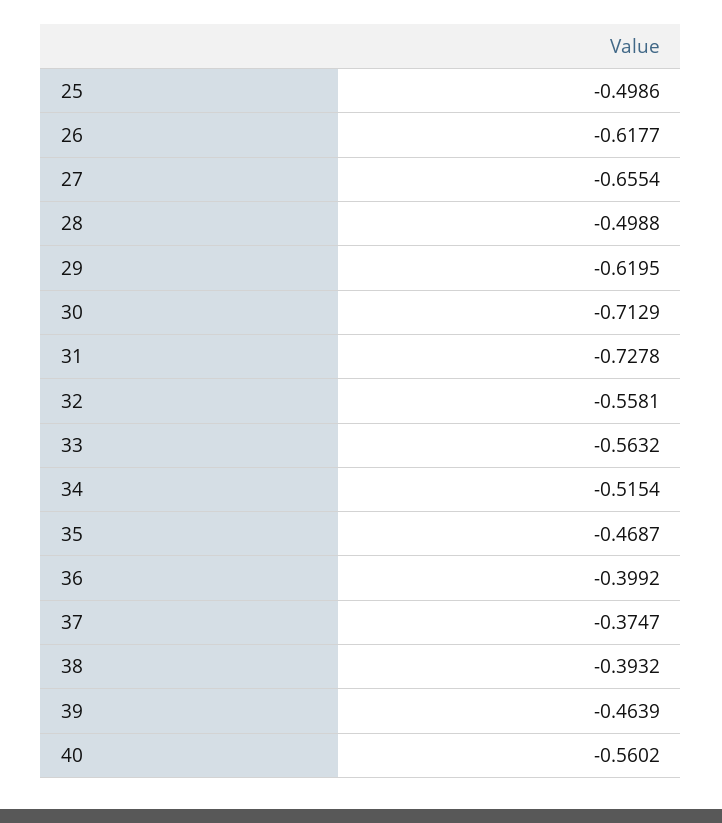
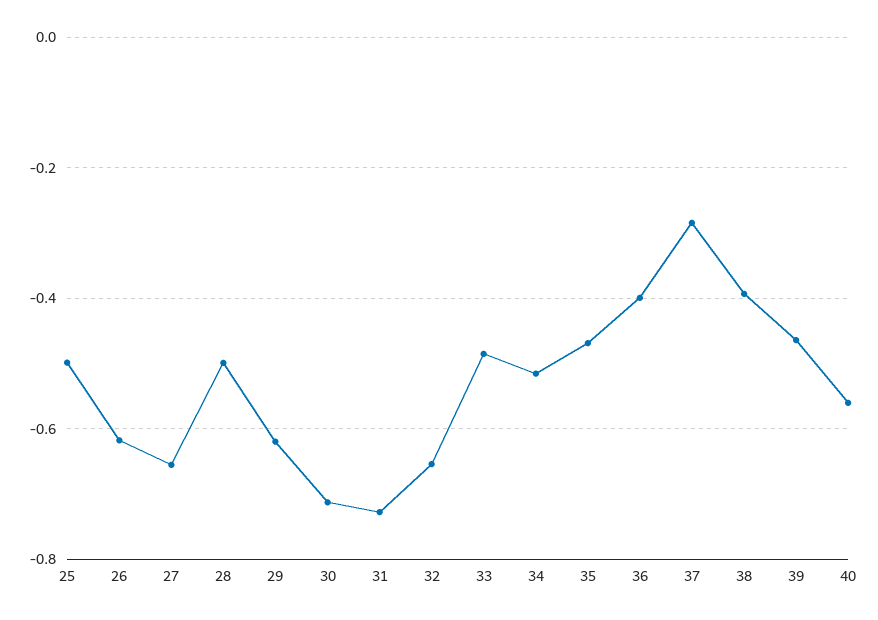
32: -0.5581 -> -0.66
33: -0.5632 -> -0.48
37: -0.3747 -> -0.28

